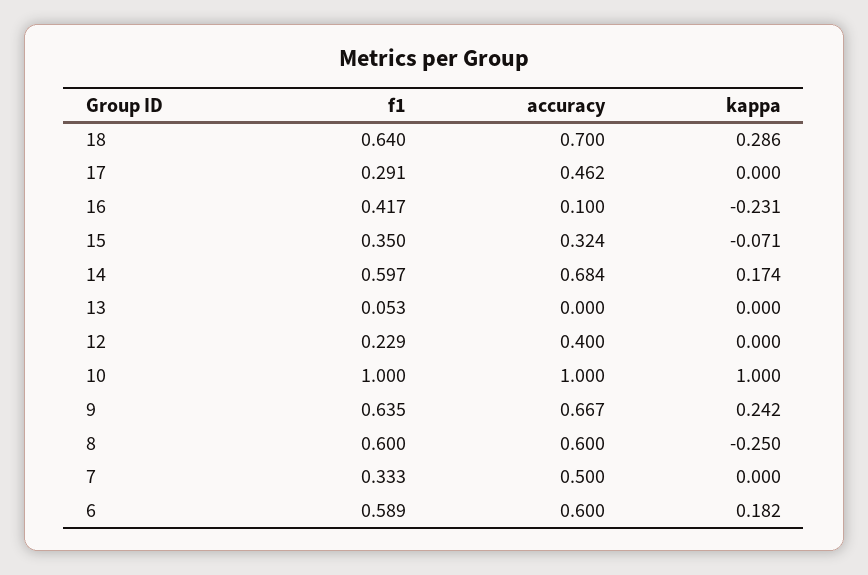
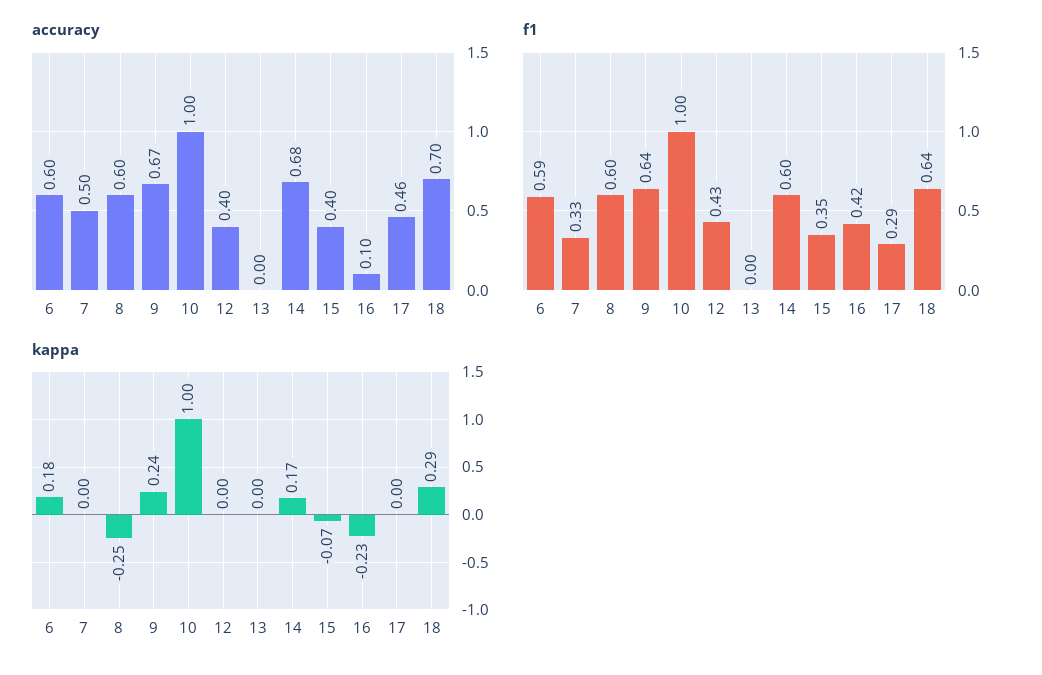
accuracy, 15: 0.324 -> 0.4
f1, 13: 0.053 -> 0
f1, 12: 0.229 -> 0.43

